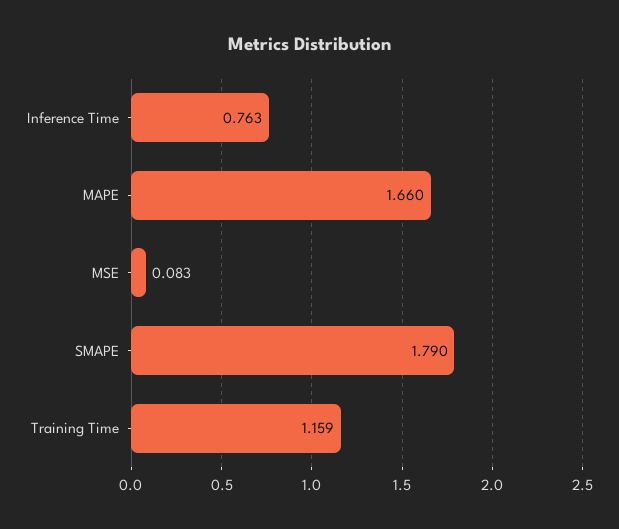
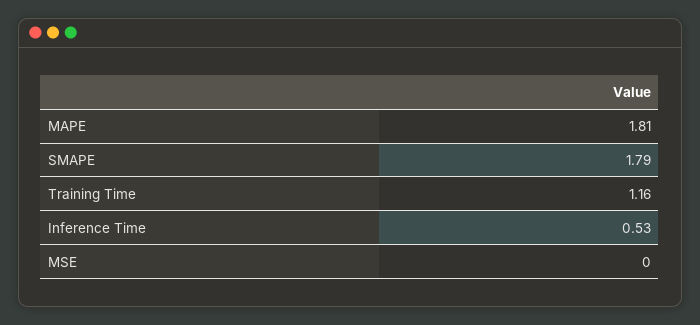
Inference Time: 0.763 -> 0.53
MAPE: 1.66 -> 1.81
MSE: 0.083 -> 0

